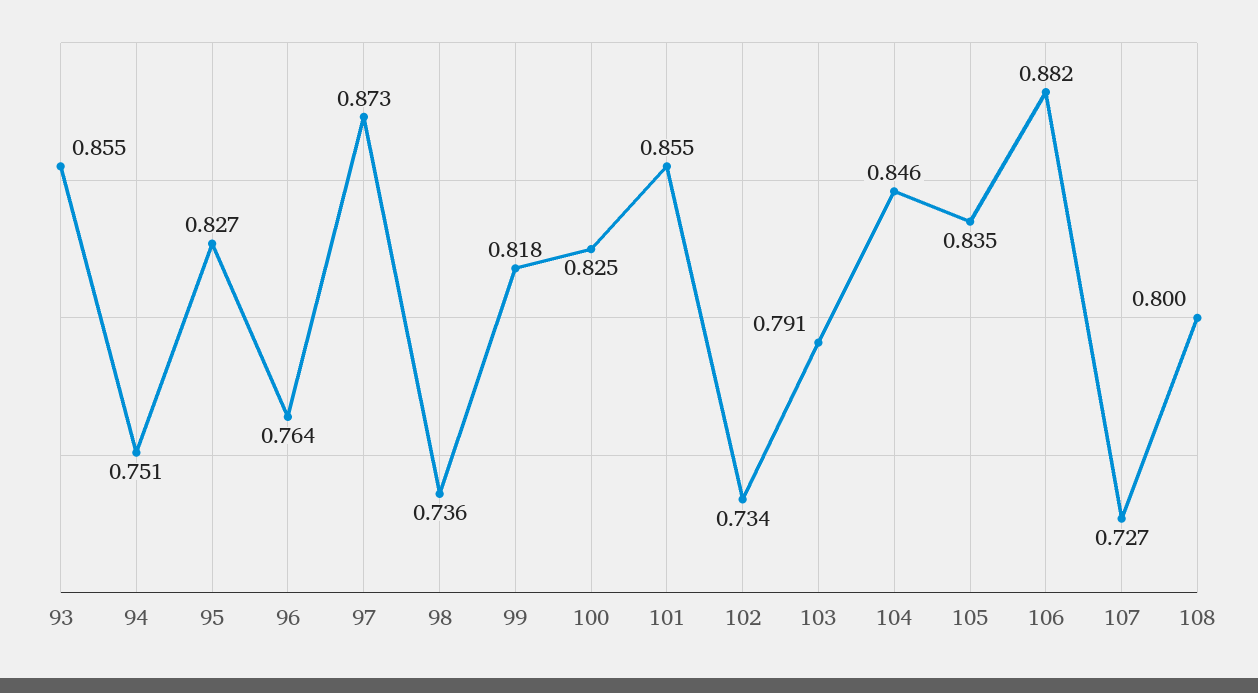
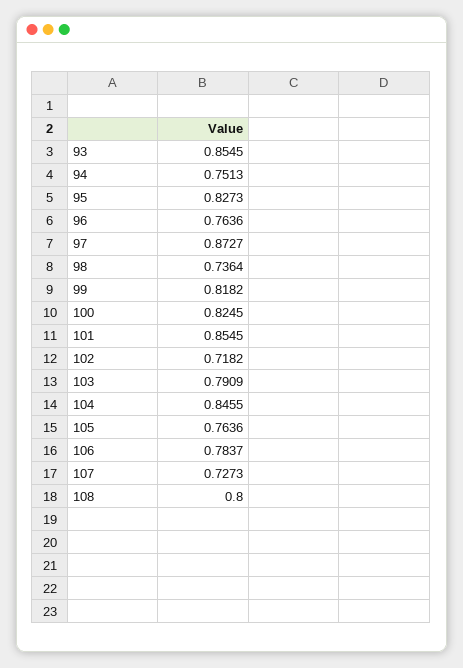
102: 0.734 -> 0.7182
105: 0.835 -> 0.7636
106: 0.882 -> 0.7837

